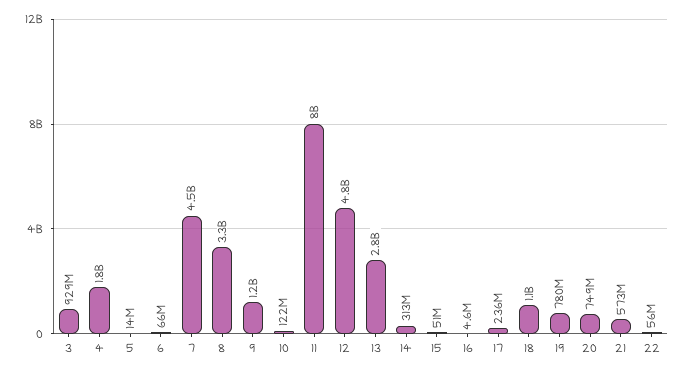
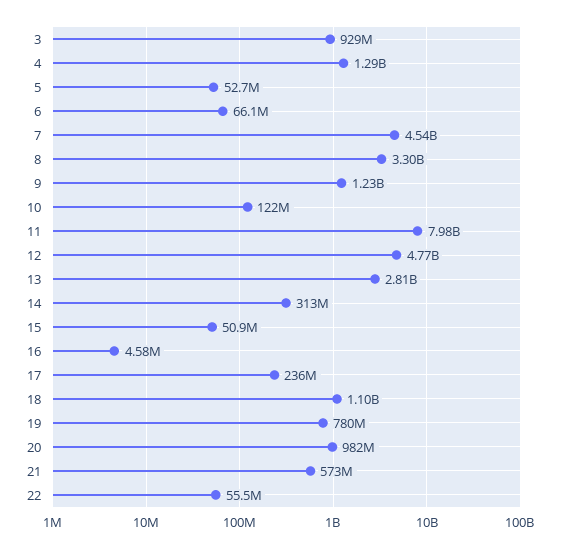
4: 1800000000 -> 1290000000
5: 14000000 -> 52700000
20: 749000000 -> 982000000

